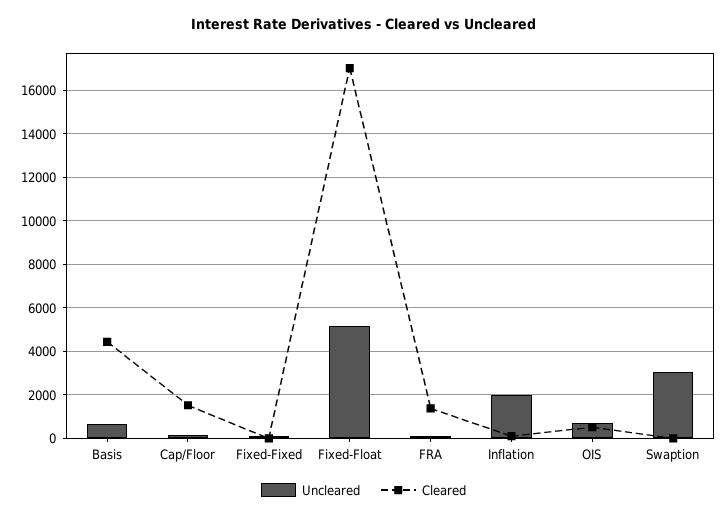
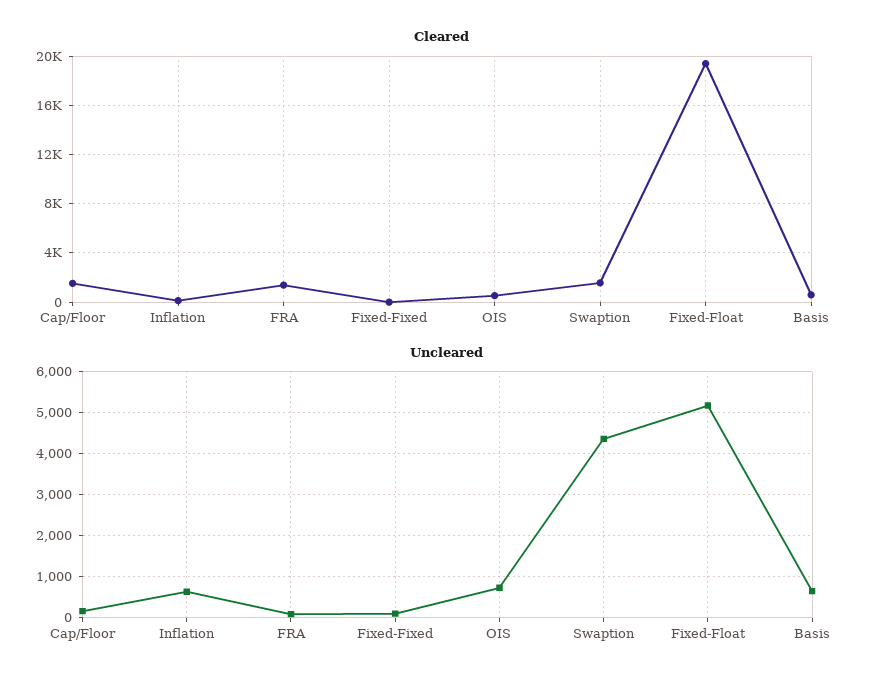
Cleared, Basis: 4500 -> 500
Cleared, Fixed-Float: 17000 -> 19500
Uncleared, Inflation: 2000 -> 600
Uncleared, Swaption: 3000 -> 4400
Cleared, Swaption: 0 -> 1500

